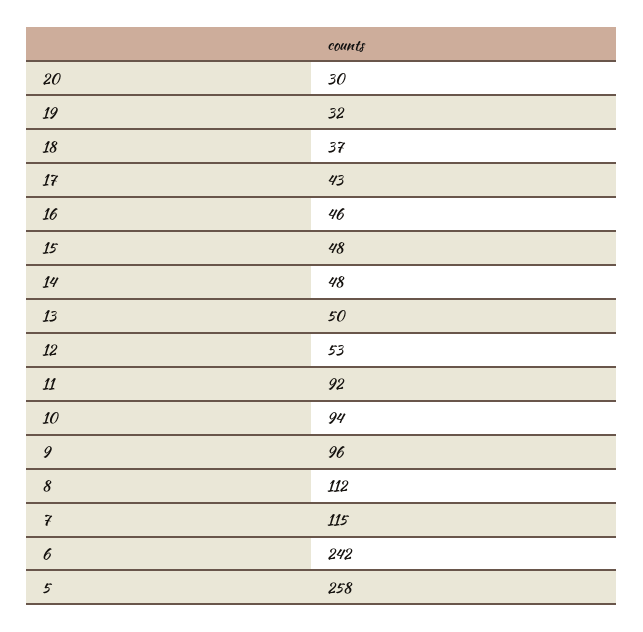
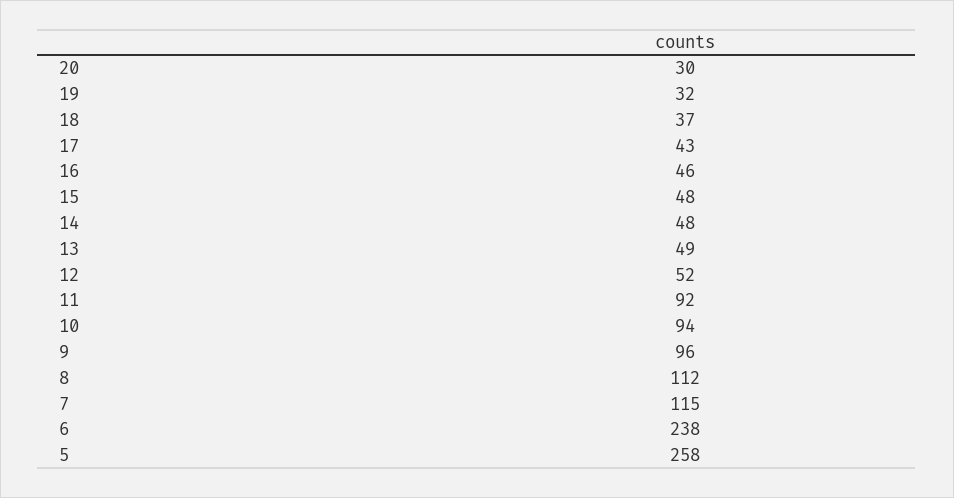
13: 50 -> 49
12: 53 -> 52
6: 242 -> 238

